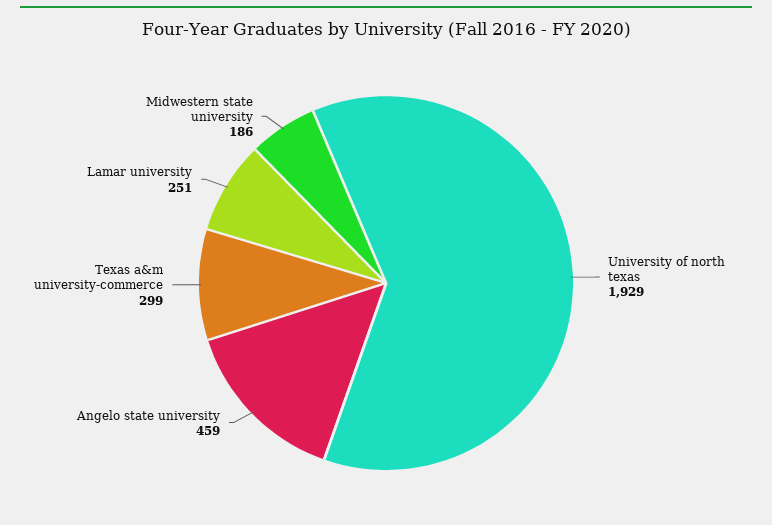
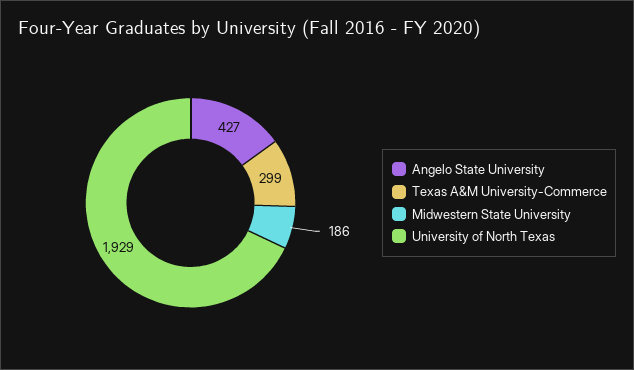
Angelo state university: 459 -> 427
Lamar university: 251 -> none

